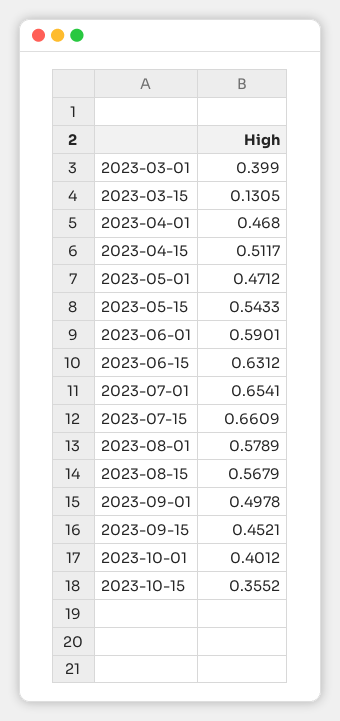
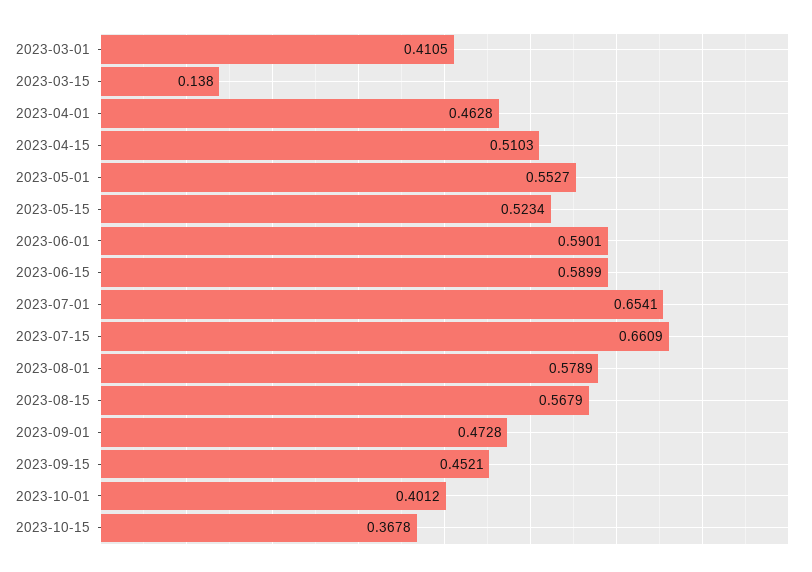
2023-03-01: 0.399 -> 0.4105
2023-03-15: 0.1305 -> 0.138
2023-04-01: 0.468 -> 0.4628
2023-04-15: 0.5117 -> 0.5103
2023-05-01: 0.4712 -> 0.5527
2023-05-15: 0.5433 -> 0.5234
2023-06-15: 0.6312 -> 0.5899
2023-09-01: 0.4978 -> 0.4728
2023-10-15: 0.3552 -> 0.3678

